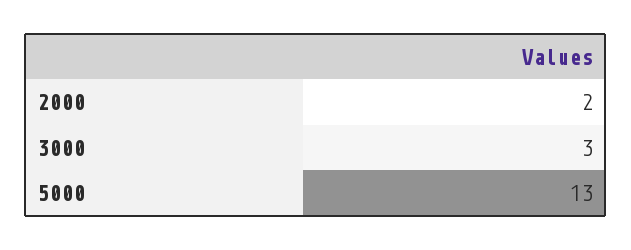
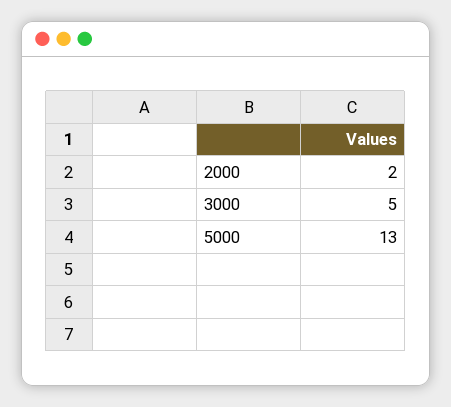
3000: 3 -> 5

